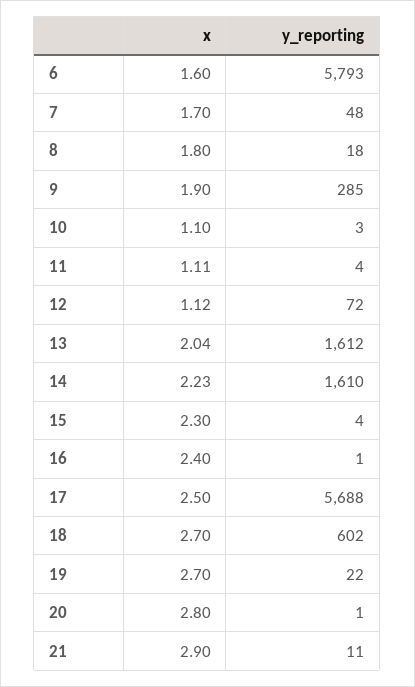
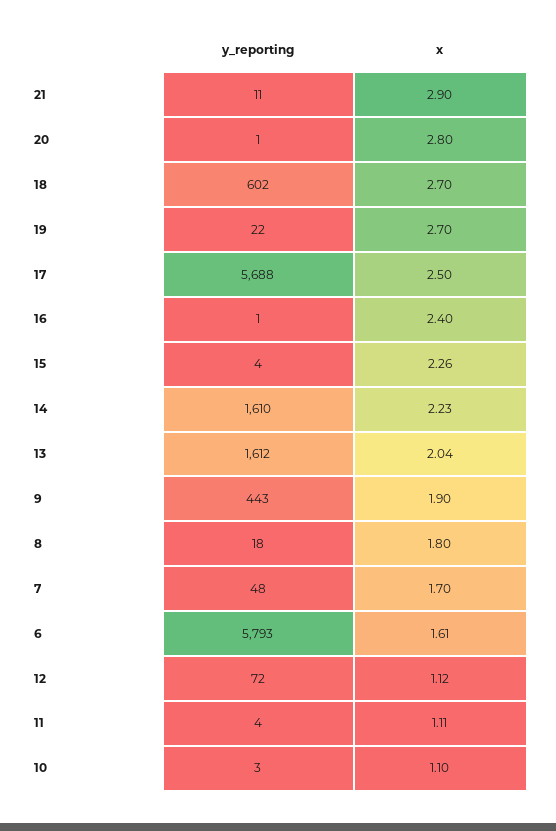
x, 6: 1.6 -> 1.61
y_reporting, 9: 285 -> 443
x, 15: 2.3 -> 2.26

